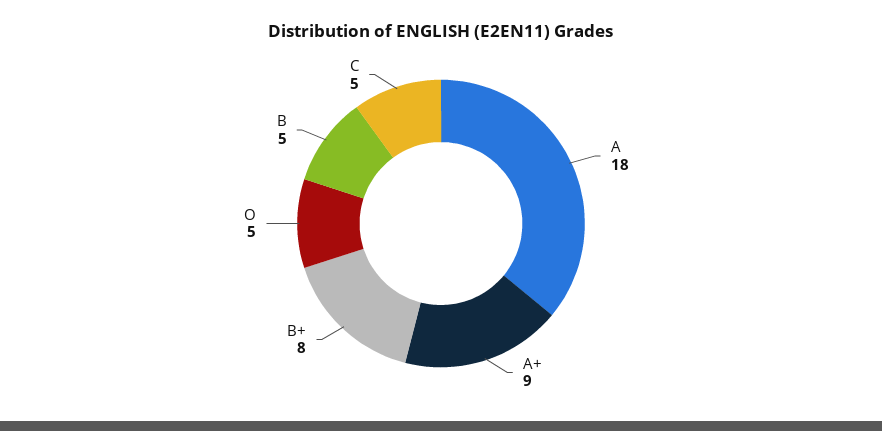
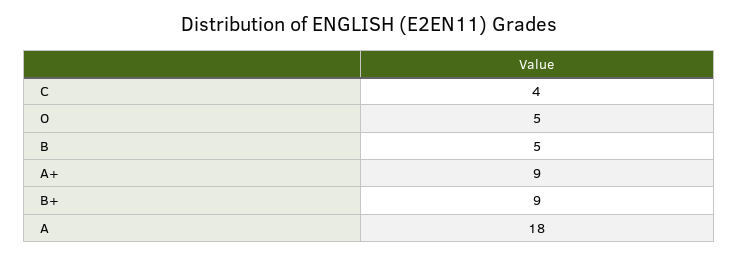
B+: 8 -> 9
C: 5 -> 4

